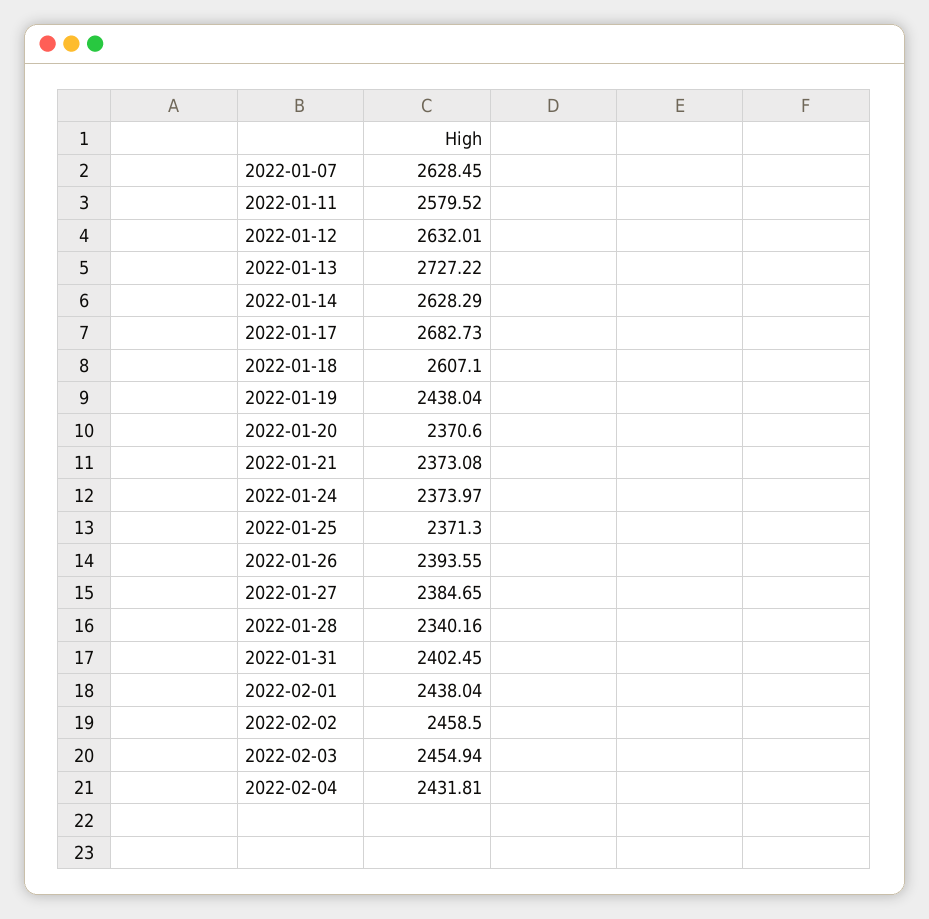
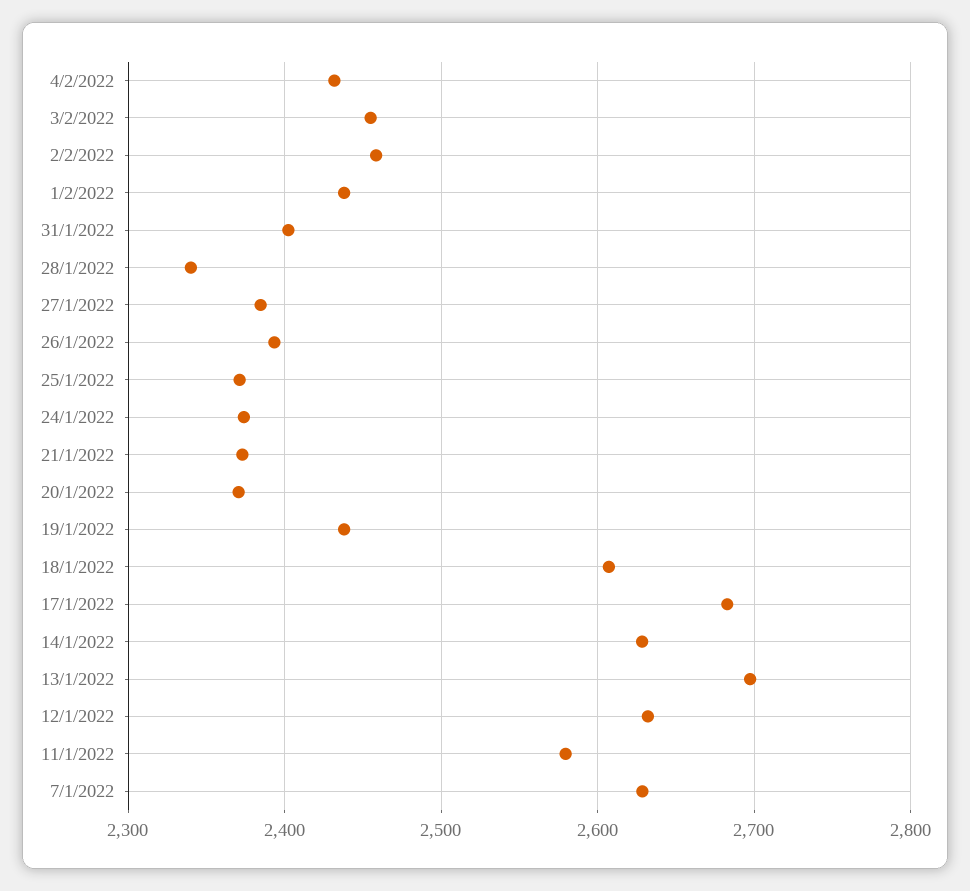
2022-01-13: 2727.22 -> 2700

